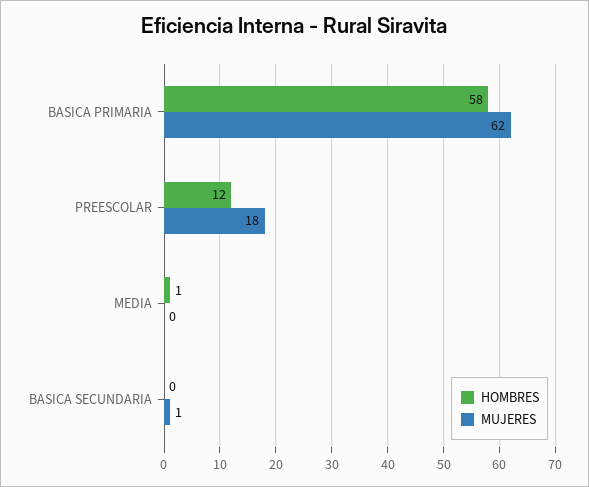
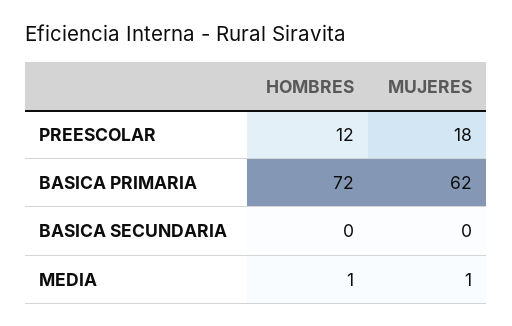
HOMBRES, BASICA PRIMARIA: 58 -> 72
MUJERES, MEDIA: 0 -> 1
MUJERES, BASICA SECUNDARIA: 1 -> 0

